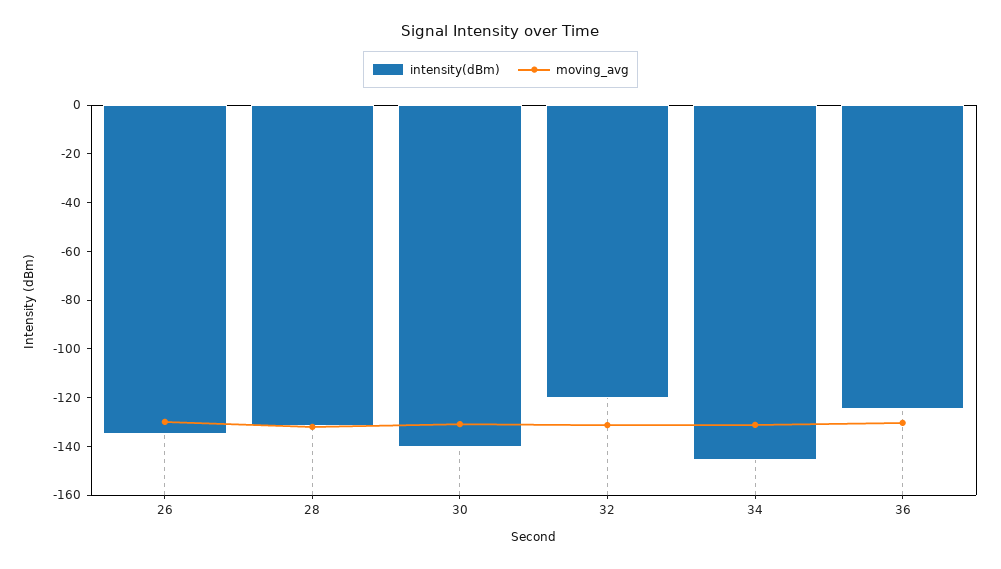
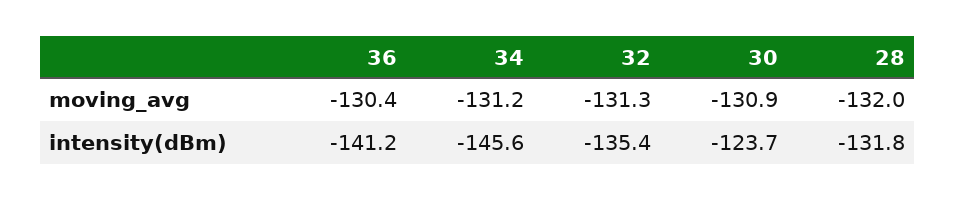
intensity(dBm), 26: -135 -> none
moving_avg, 26: -130 -> none
intensity(dBm), 30: -140 -> -123.7
intensity(dBm), 32: -120 -> -135.4
intensity(dBm), 36: -125 -> -141.2

